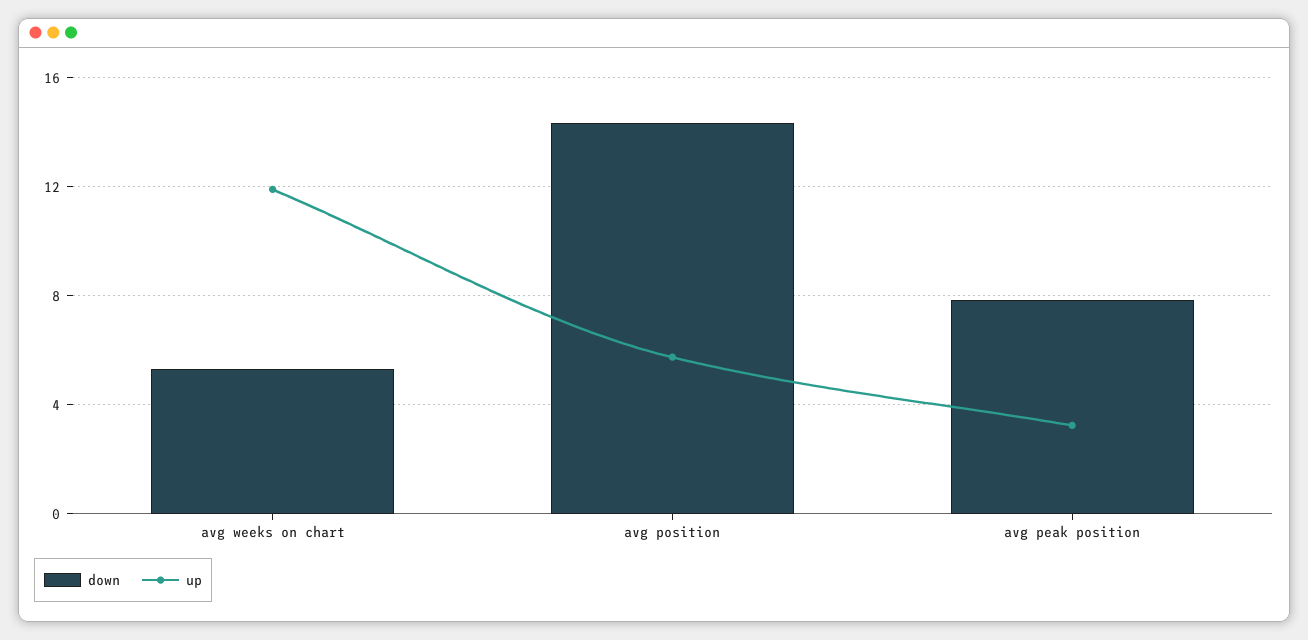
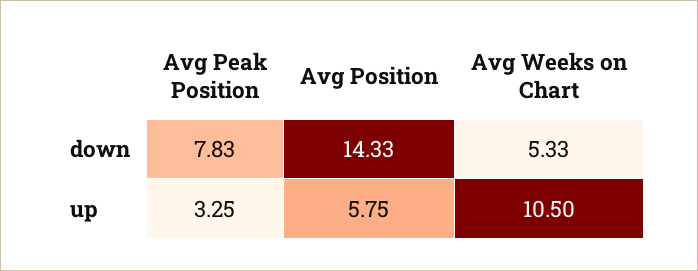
up, avg weeks on chart: 12 -> 10.5

